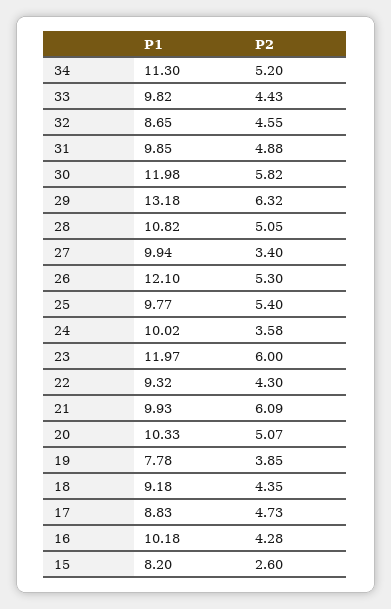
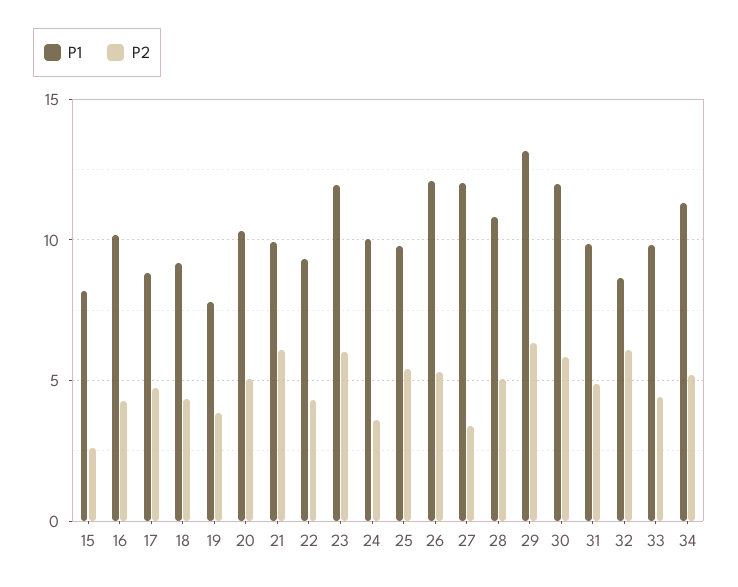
P2, 32: 4.55 -> 6
P1, 27: 9.94 -> 12

